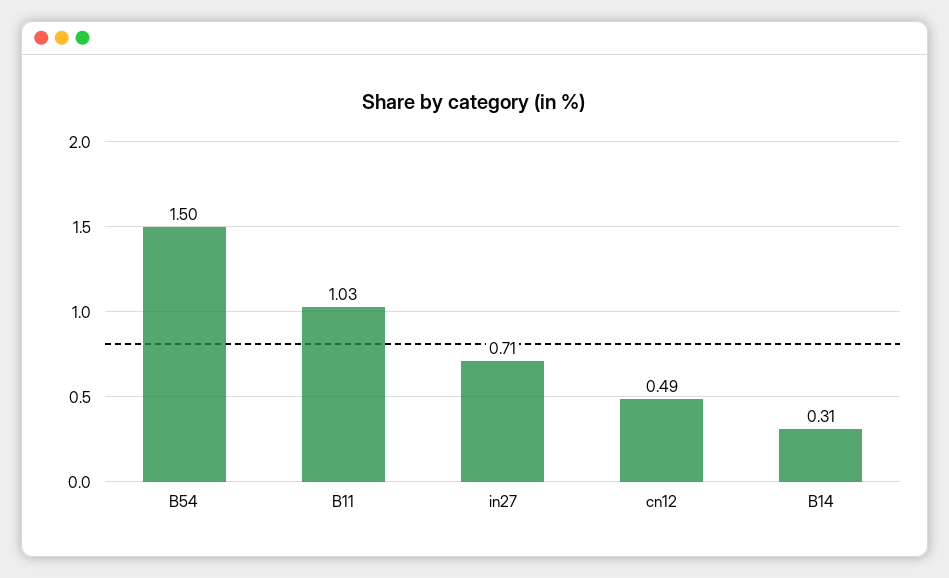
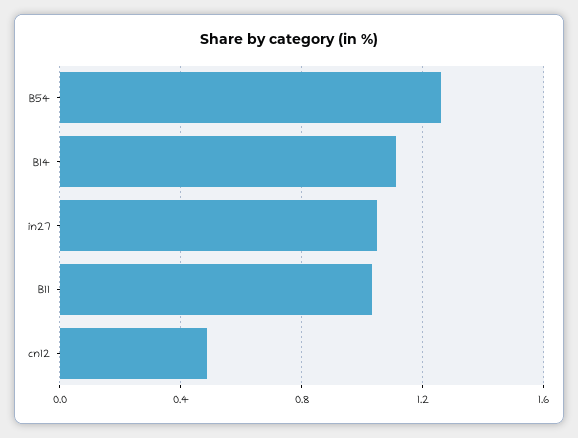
B54: 1.5 -> 1.25
in27: 0.71 -> 1.05
B14: 0.31 -> 1.1

